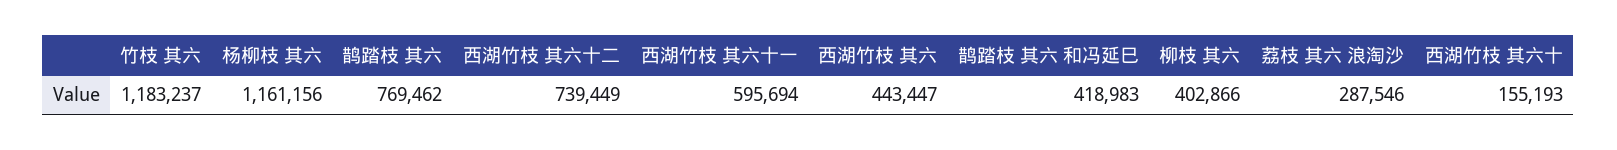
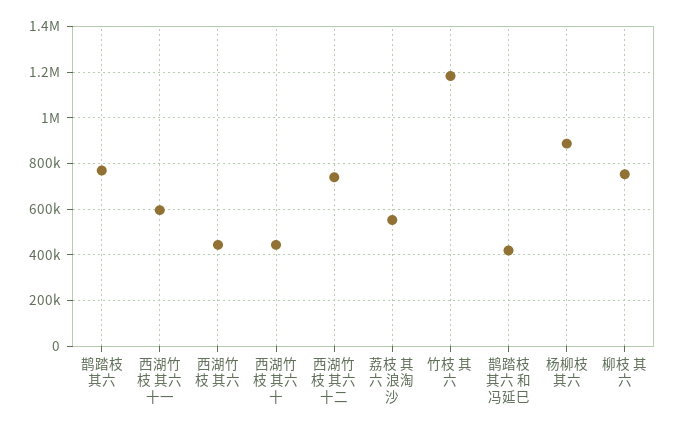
杨柳枝 其六: 1161156 -> 900000
柳枝 其六: 402866 -> 750000
荔枝 其六 浪淘沙: 287546 -> 550000
西湖竹枝 其六十: 155193 -> 450000

